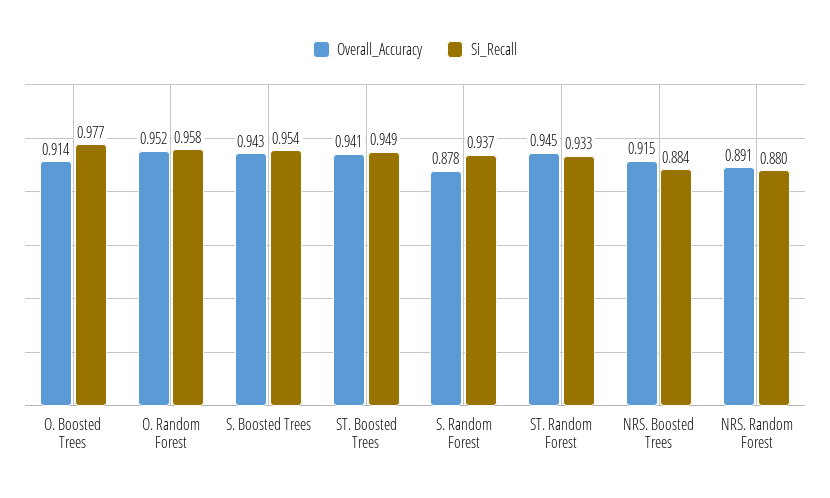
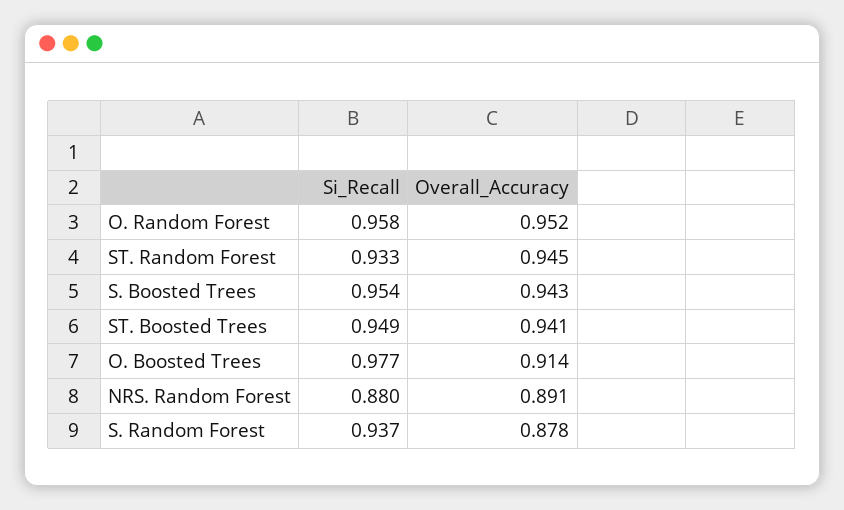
Overall_Accuracy, NRS. Boosted Trees: 0.915 -> none
Si_Recall, NRS. Boosted Trees: 0.884 -> none

